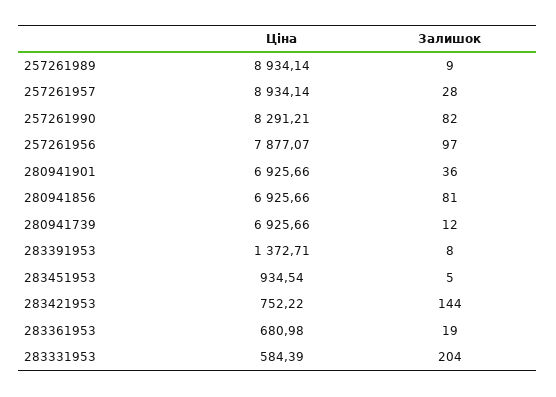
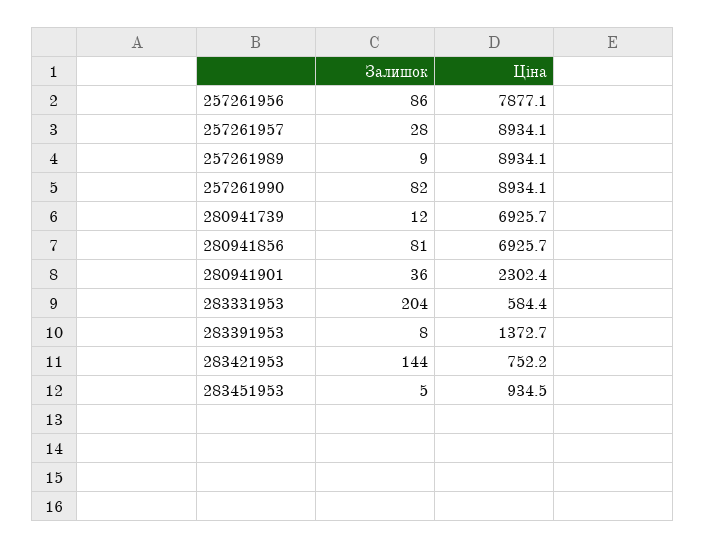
Ціна, 257261990: 8291.21 -> 8934.1
Залишок, 257261956: 97 -> 86
Ціна, 280941901: 6925.66 -> 2302.4
Ціна, 283361953: 680.98 -> none
Залишок, 283361953: 19 -> none

